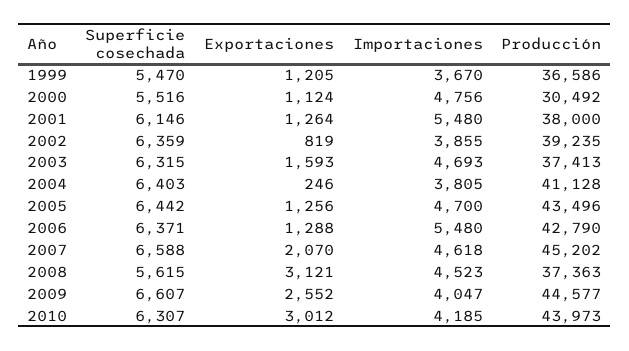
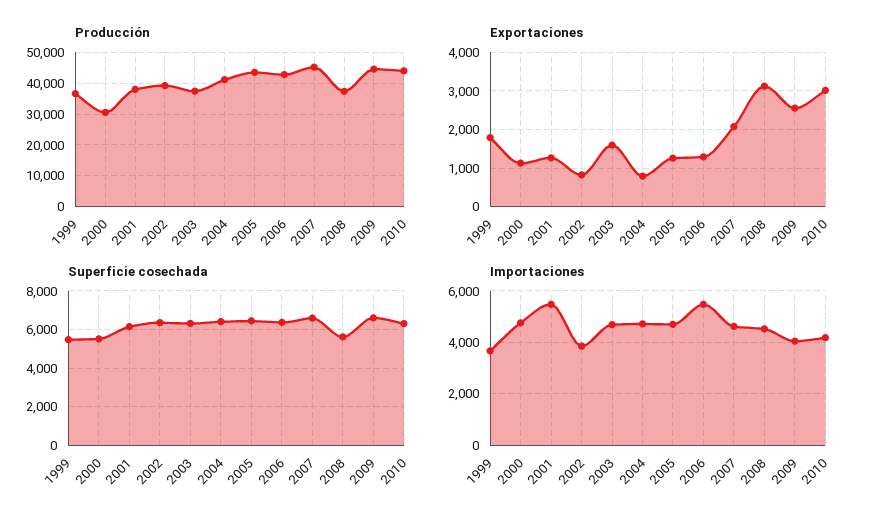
Exportaciones, 1999: 1205 -> 1800
Exportaciones, 2004: 246 -> 800
Importaciones, 2004: 3805 -> 4750

